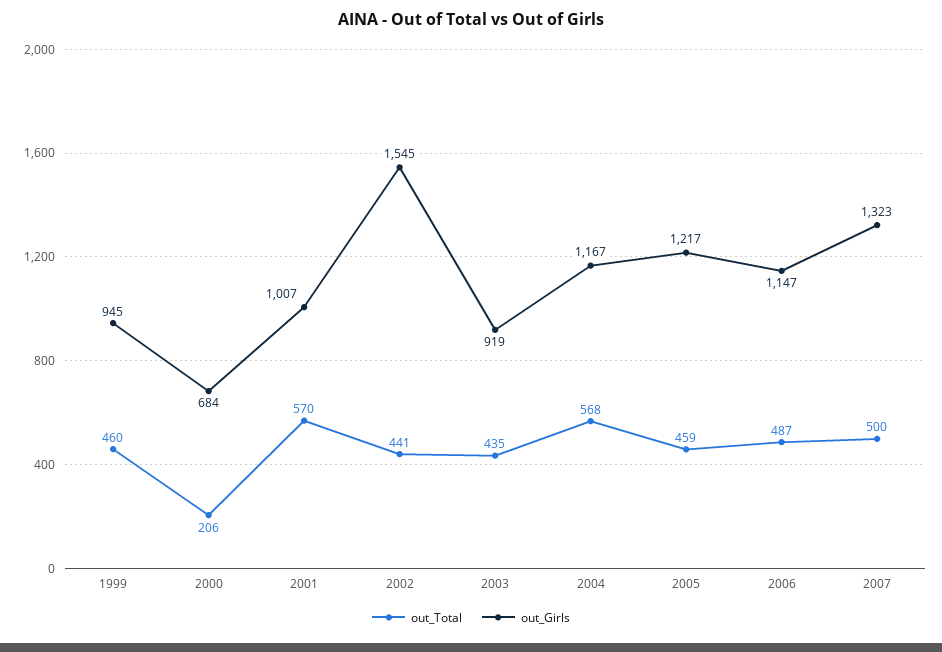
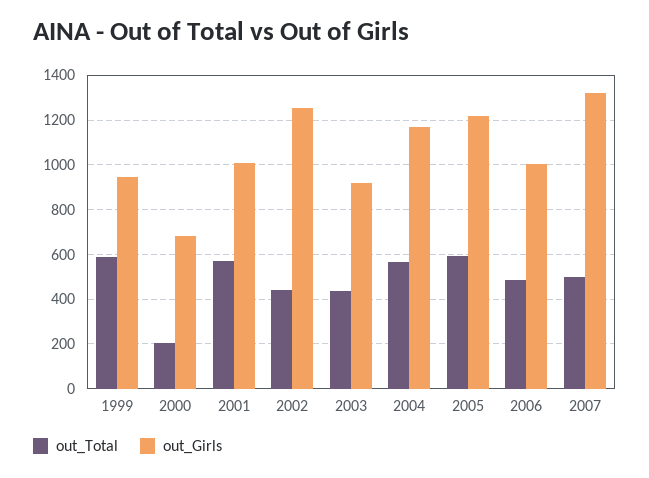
out_Total, 1999: 460 -> 600
out_Girls, 2002: 1545 -> 1250
out_Total, 2005: 459 -> 600
out_Girls, 2006: 1147 -> 1000

